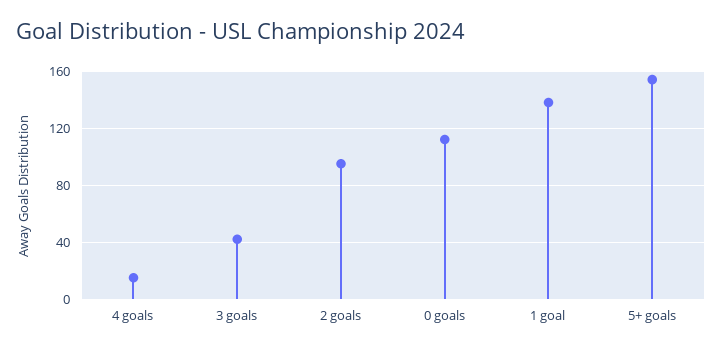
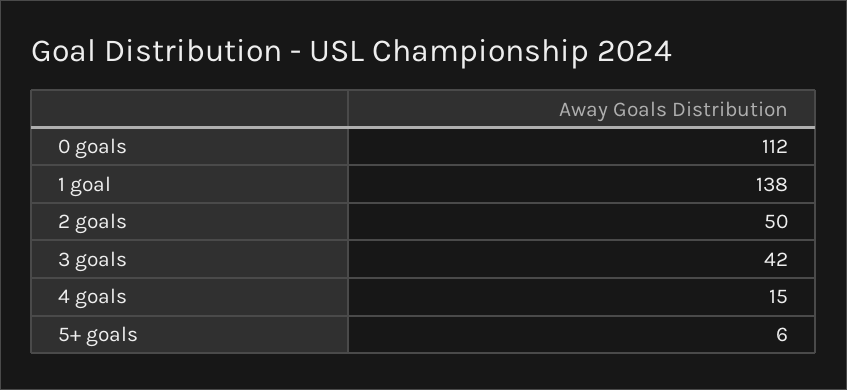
2 goals: 95 -> 50
5+ goals: 155 -> 6

